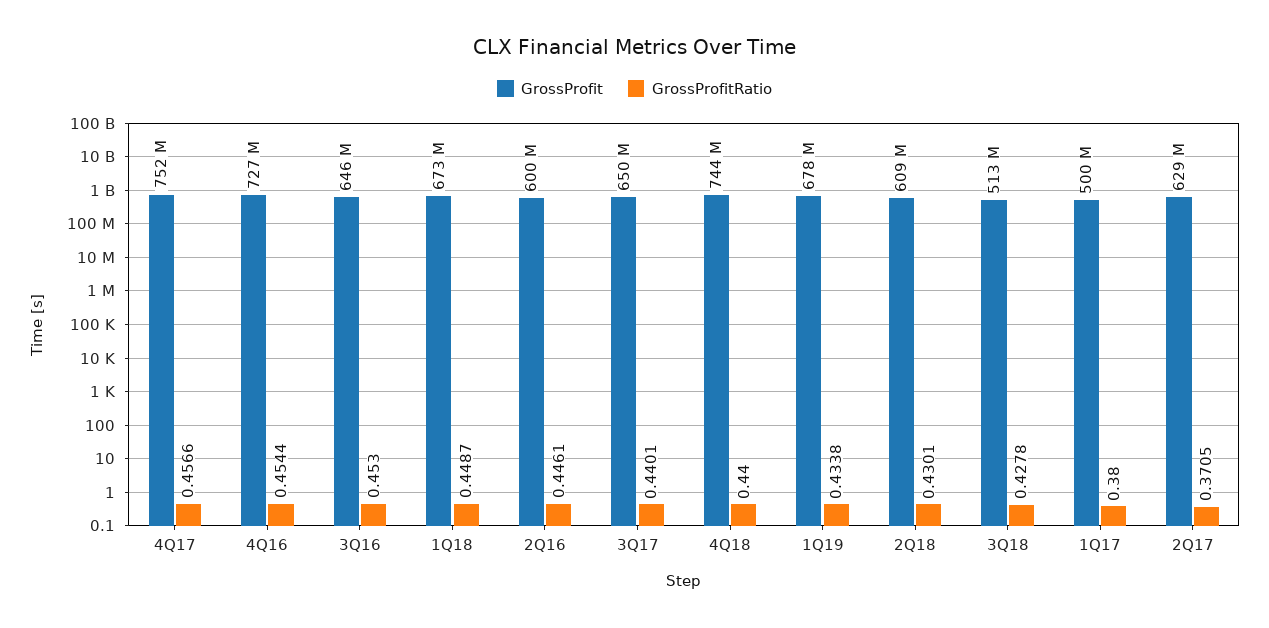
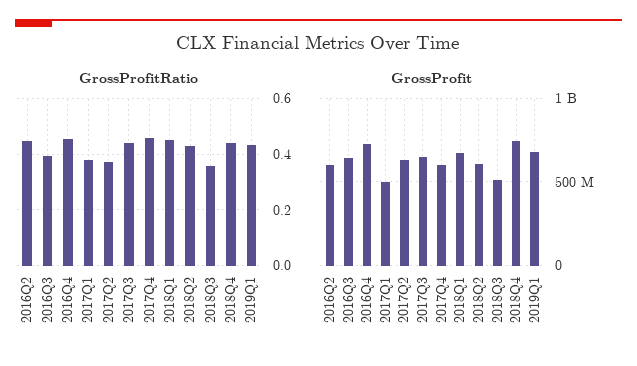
GrossProfit, 4Q17: 752000000 -> 600000000
GrossProfitRatio, 3Q16: 0.453 -> 0.4
GrossProfitRatio, 3Q18: 0.4278 -> 0.35

